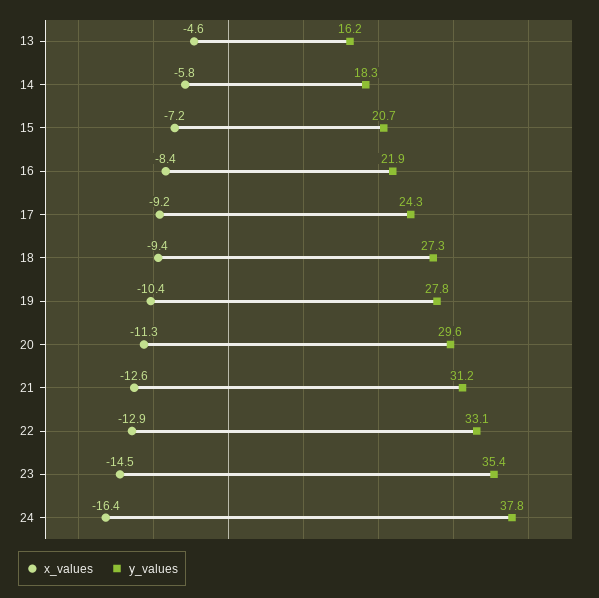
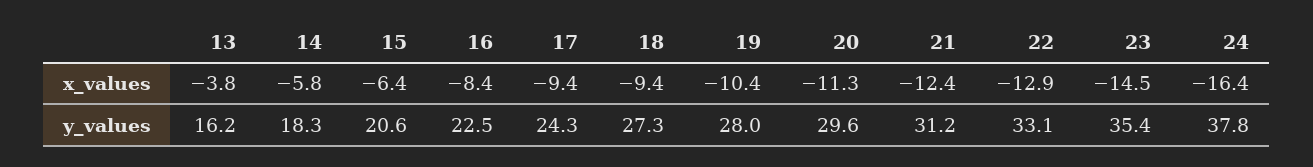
x_values, 13: -4.6 -> -3.8
x_values, 15: -7.2 -> -6.4
y_values, 15: 20.7 -> 20.6
y_values, 16: 21.9 -> 22.5
x_values, 17: -9.2 -> -9.4
y_values, 19: 27.8 -> 28
x_values, 21: -12.6 -> -12.4

